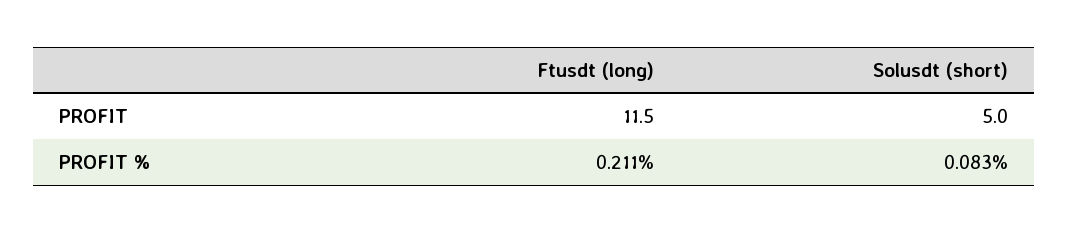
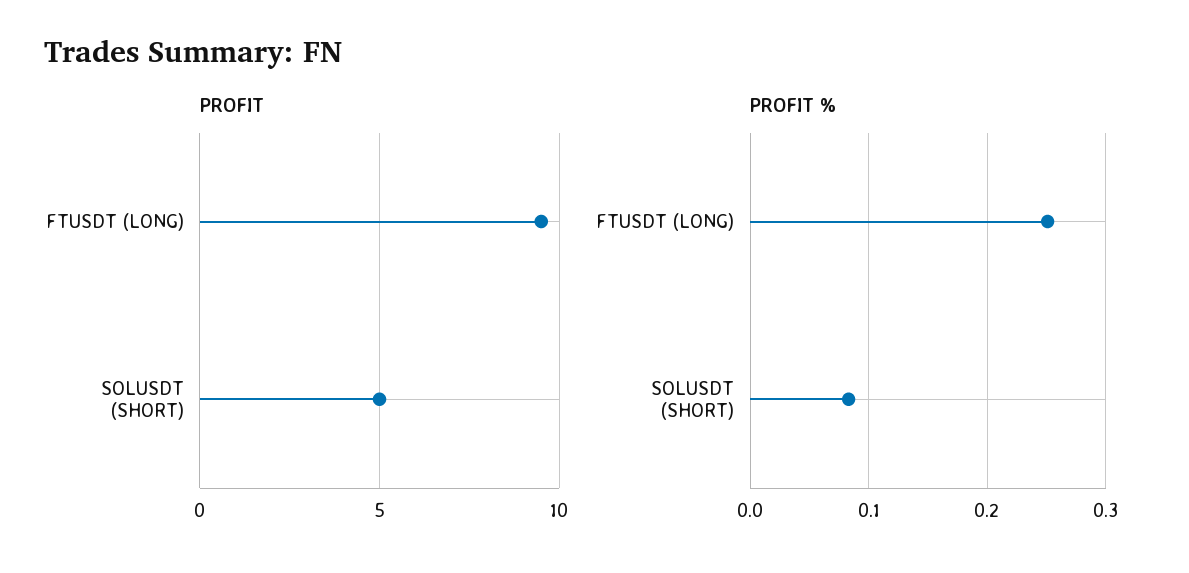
PROFIT, Ftusdt (long): 11.5 -> 9.5
PROFIT %, Ftusdt (long): 0.211 -> 0.25

